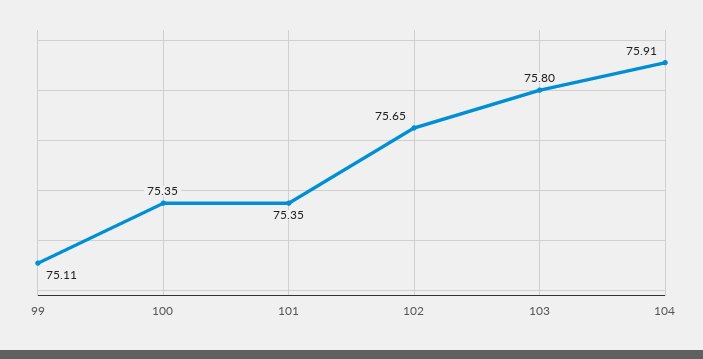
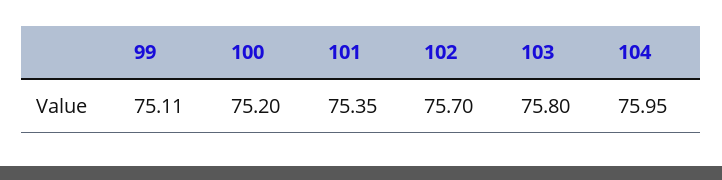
100: 75.35 -> 75.2
102: 75.65 -> 75.7
104: 75.91 -> 75.95

